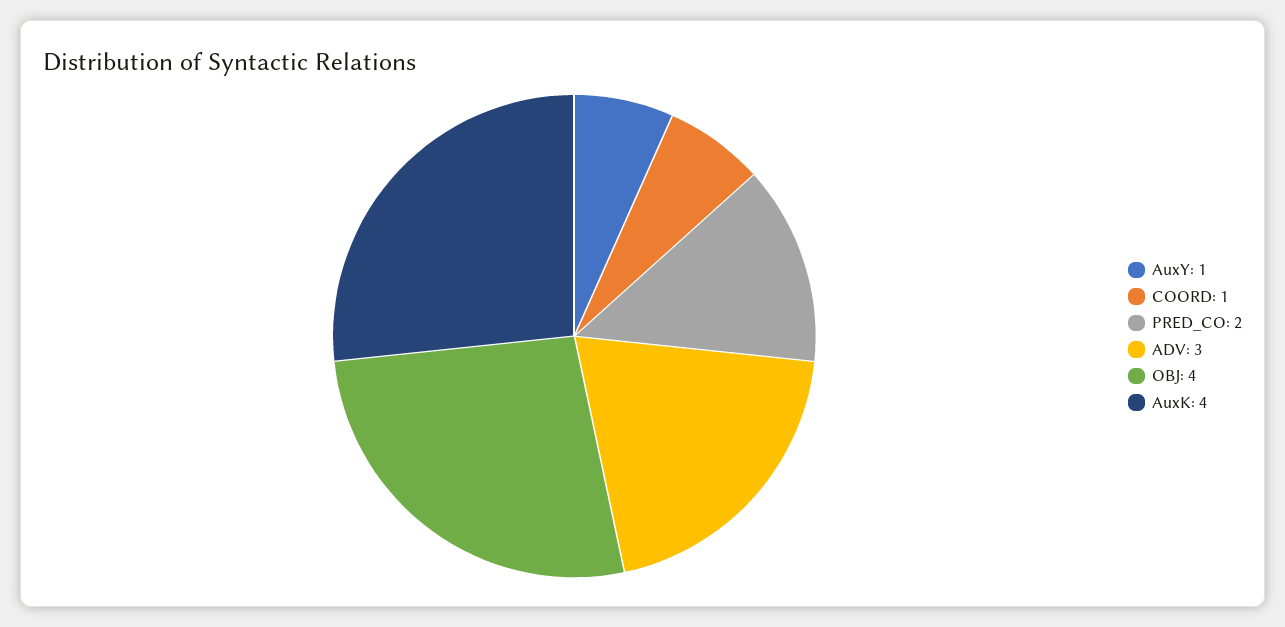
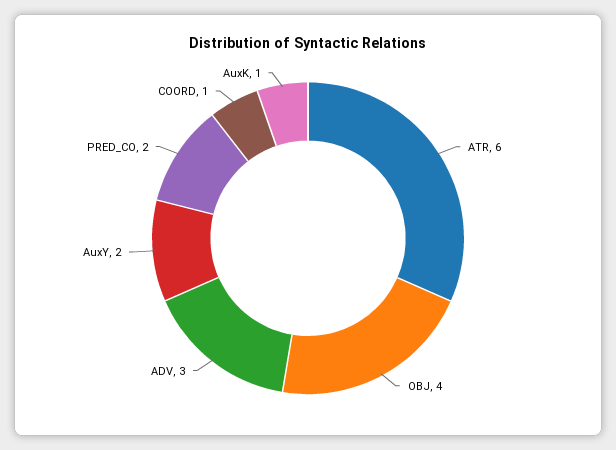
AuxY: 1 -> 2
AuxK: 4 -> 1
ATR: none -> 6

